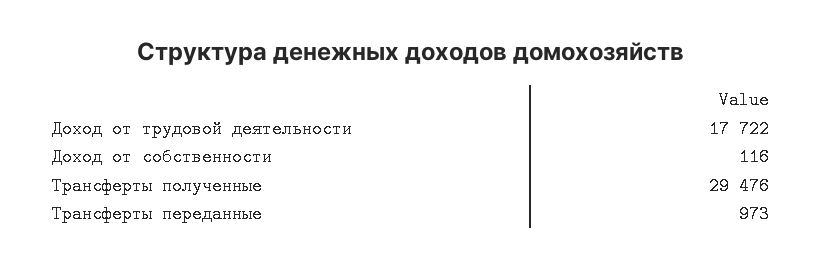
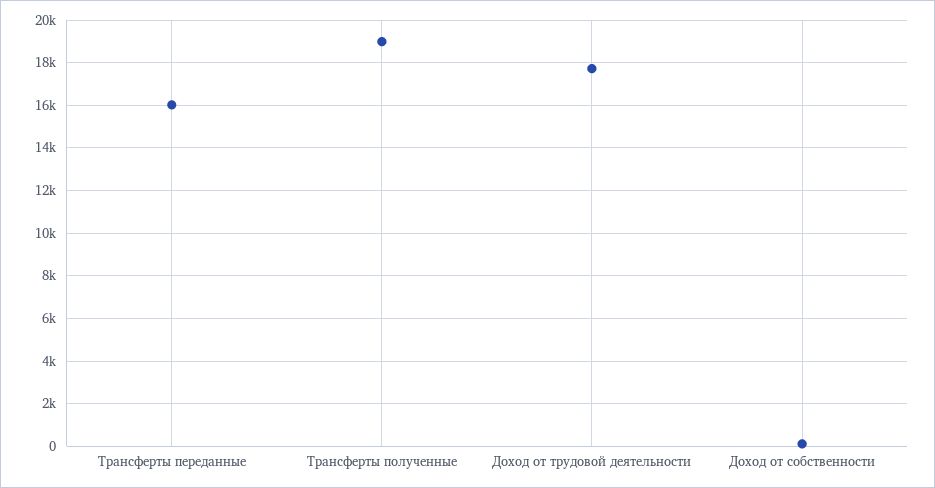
Трансферты полученные: 29476 -> 19000
Трансферты переданные: 973 -> 16000

